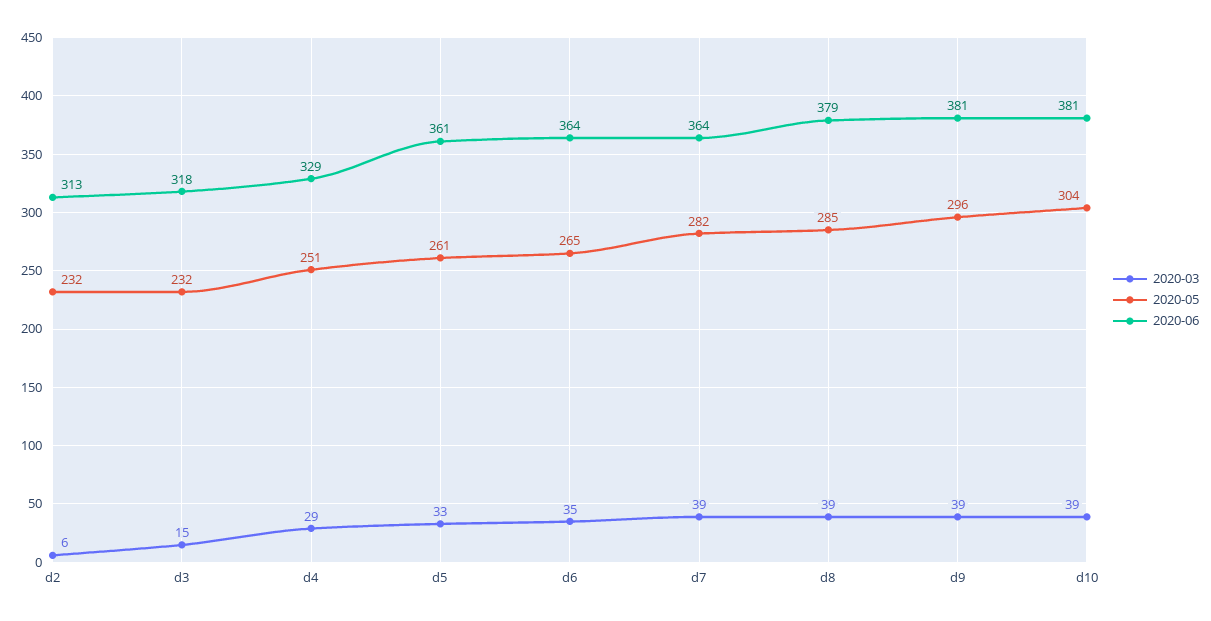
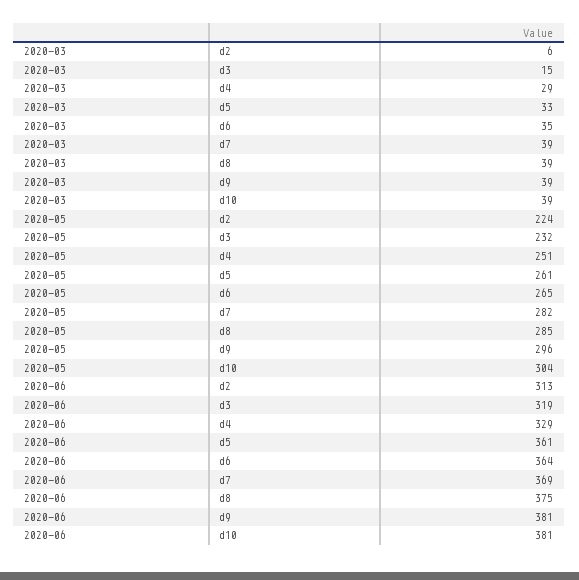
2020-05, d2: 232 -> 224
2020-06, d3: 318 -> 319
2020-06, d7: 364 -> 369
2020-06, d8: 379 -> 375

